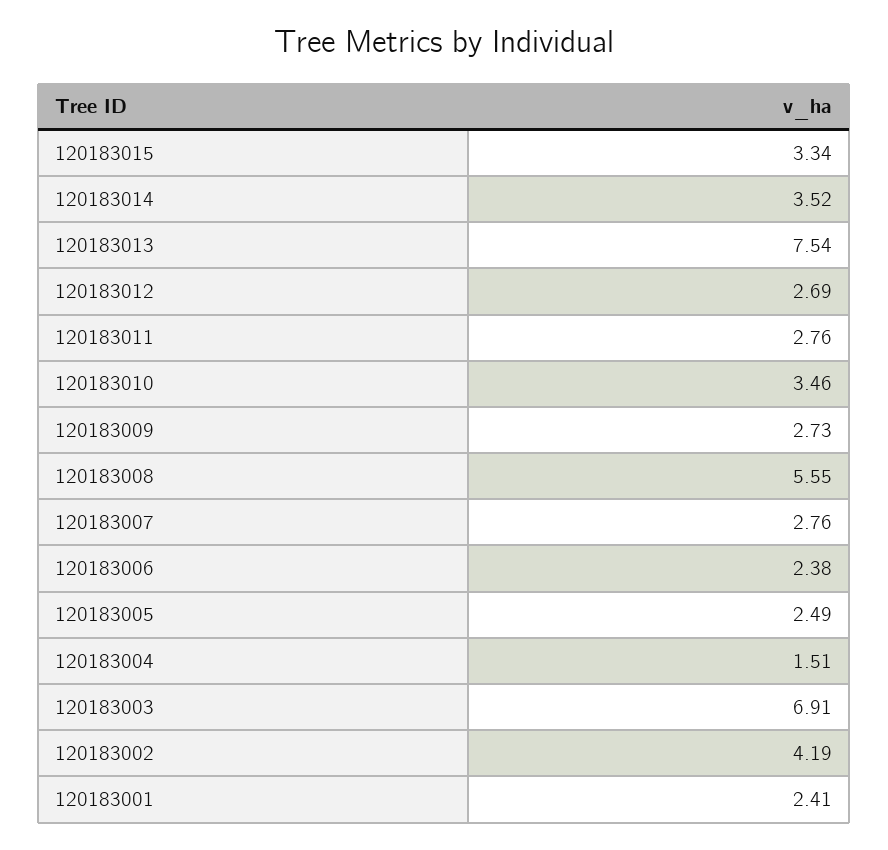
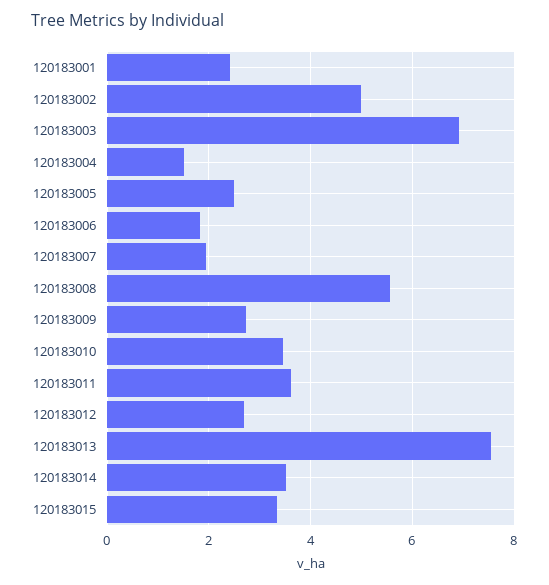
120183011: 2.76 -> 3.6
120183007: 2.76 -> 2
120183006: 2.38 -> 1.8
120183002: 4.19 -> 5

